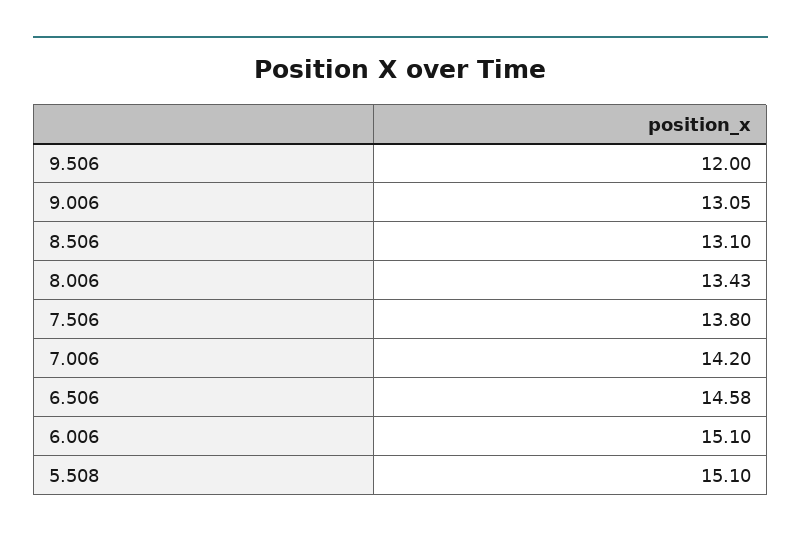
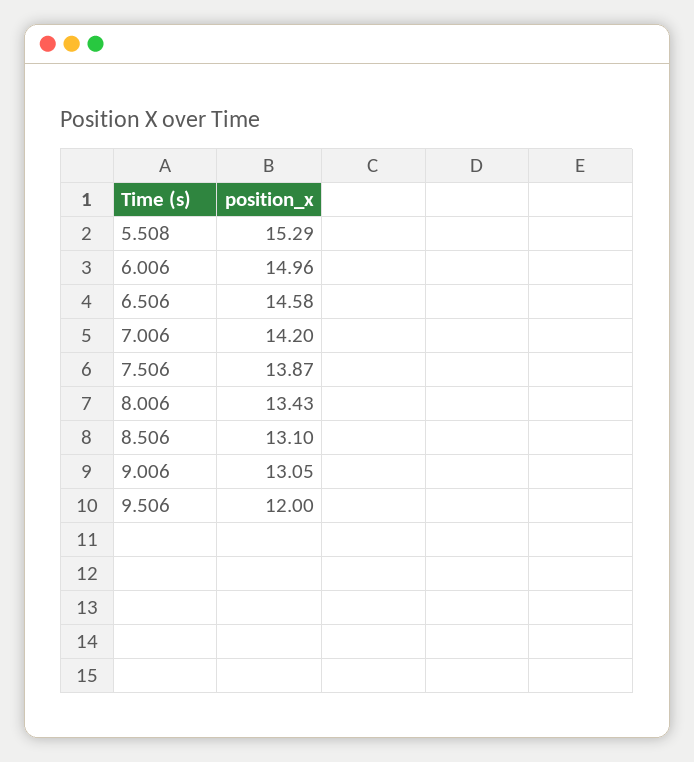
7.506: 13.8 -> 13.87
6.006: 15.1 -> 14.96
5.508: 15.1 -> 15.29

